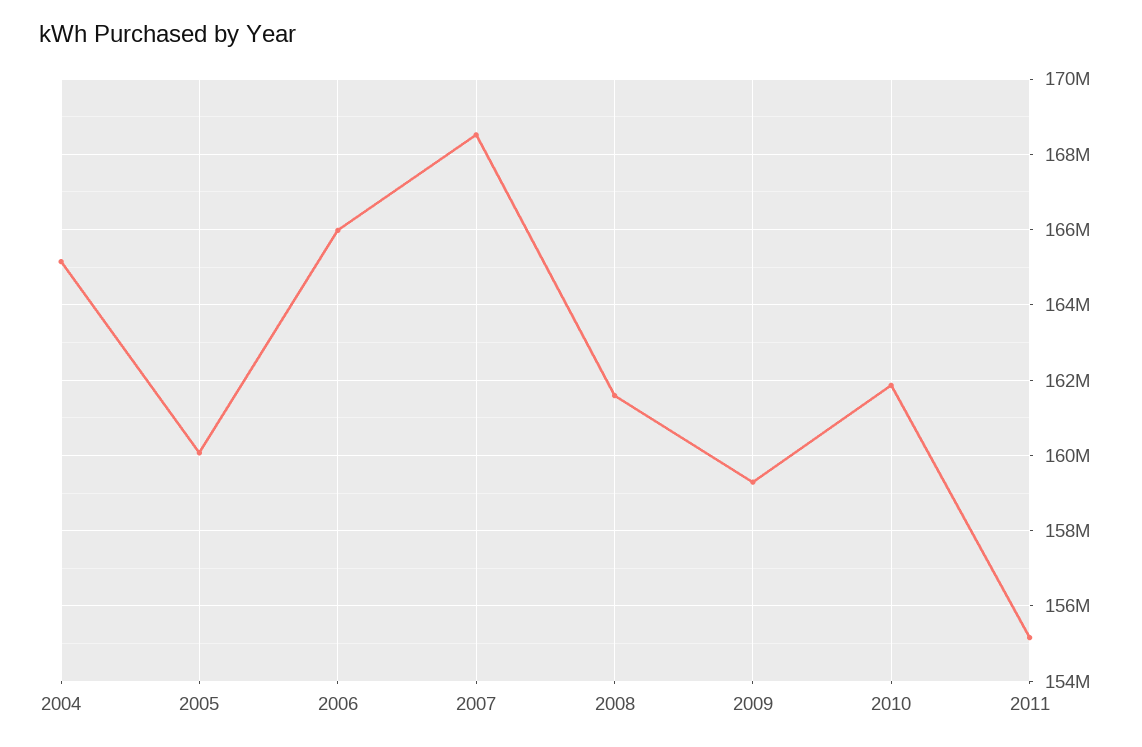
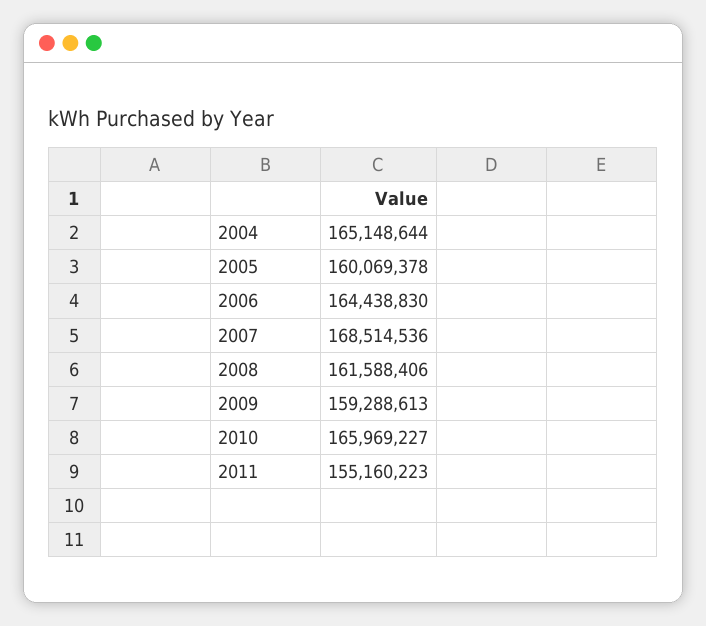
2006: 166000000 -> 164438830
2010: 161800000 -> 165969227

